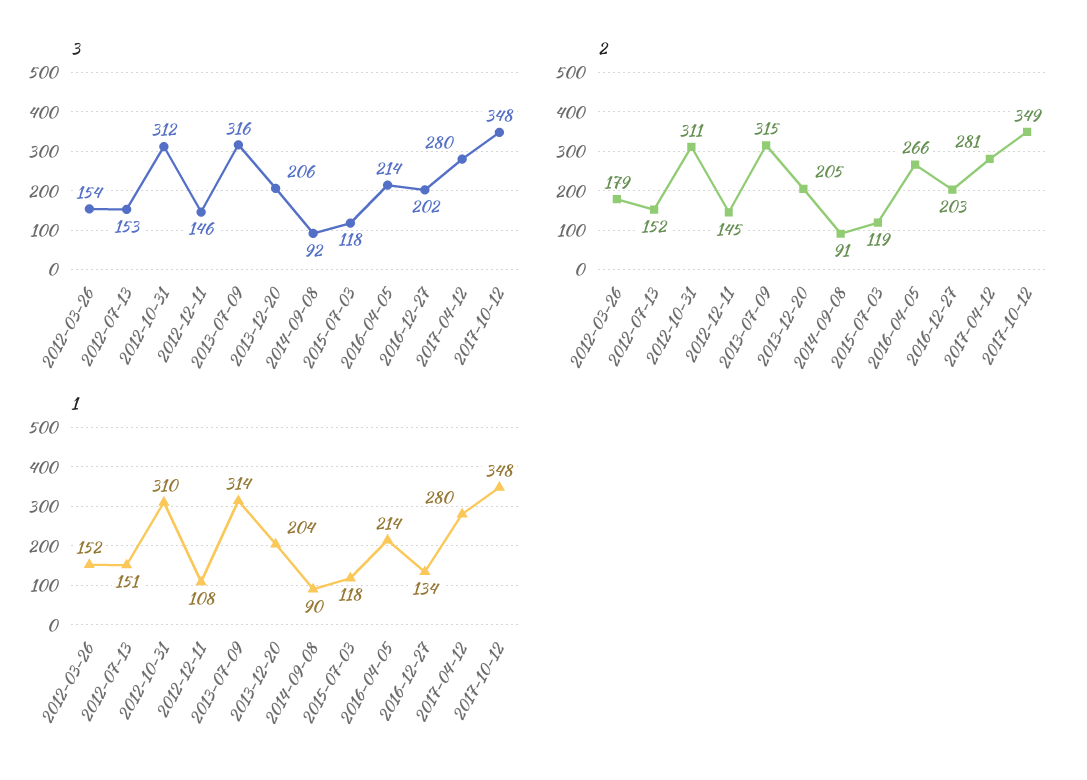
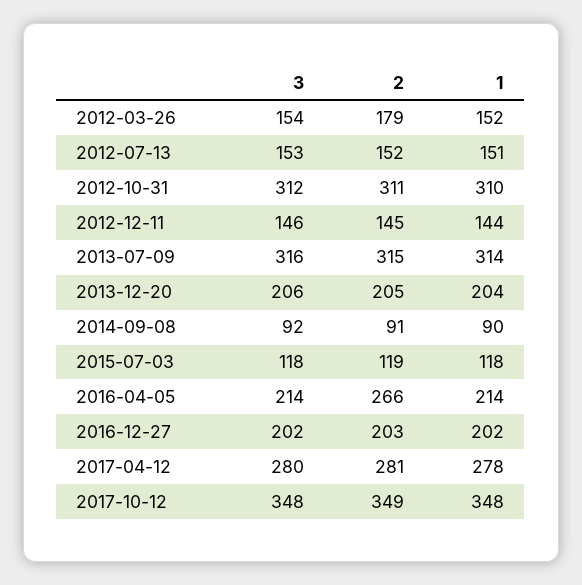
1, 2012-12-11: 108 -> 144
1, 2016-12-27: 134 -> 202
1, 2017-04-12: 280 -> 278

